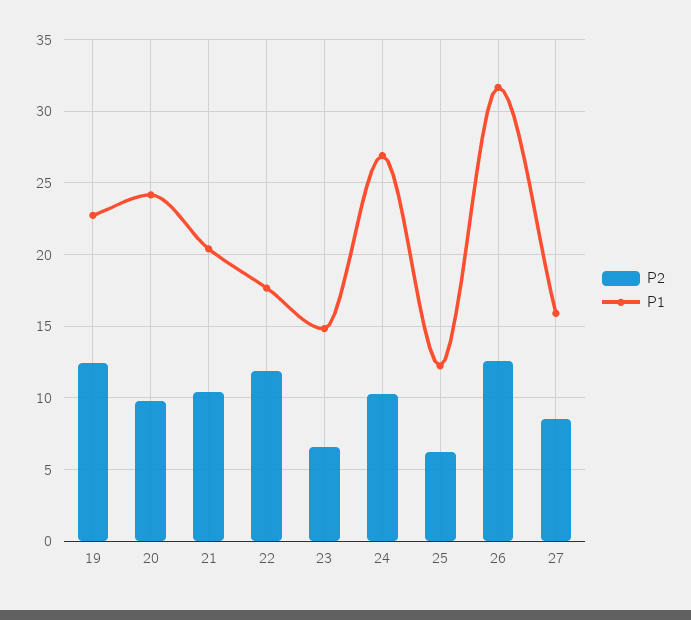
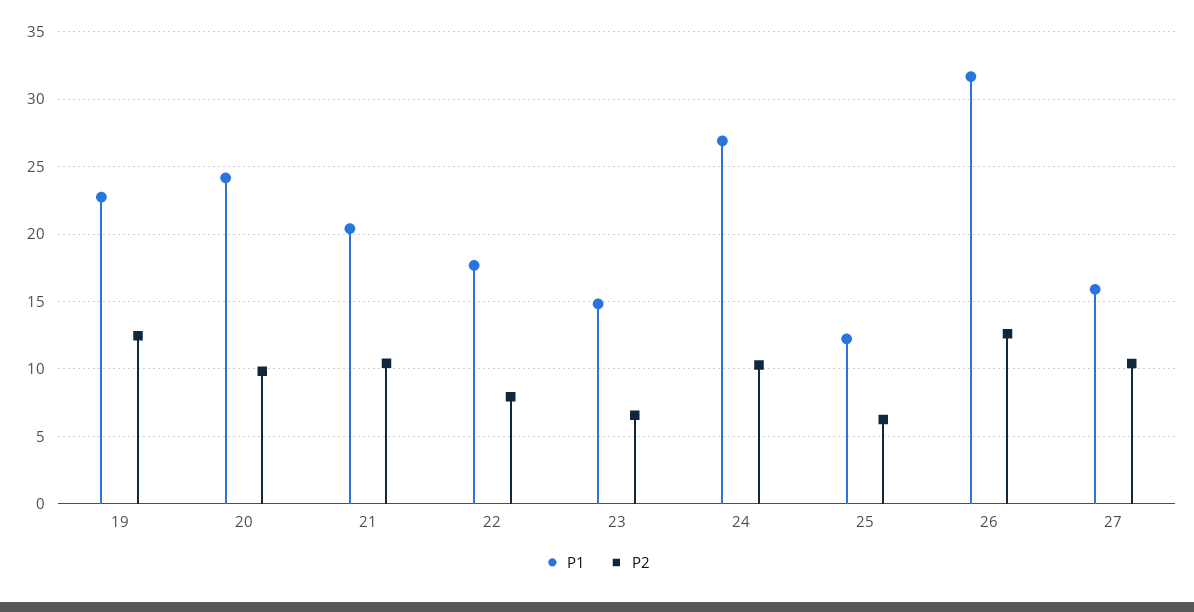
P2, 22: 12 -> 8
P2, 27: 8.5 -> 10.5

